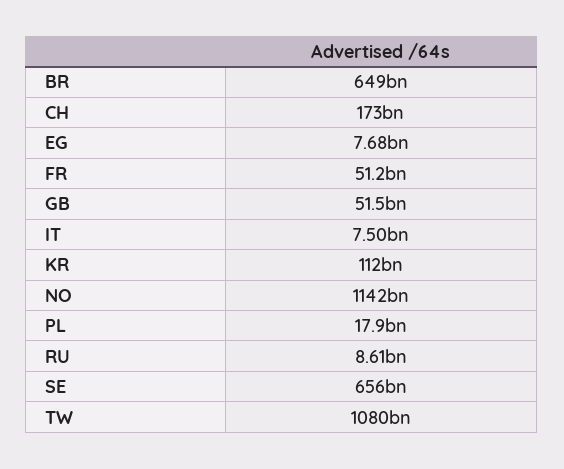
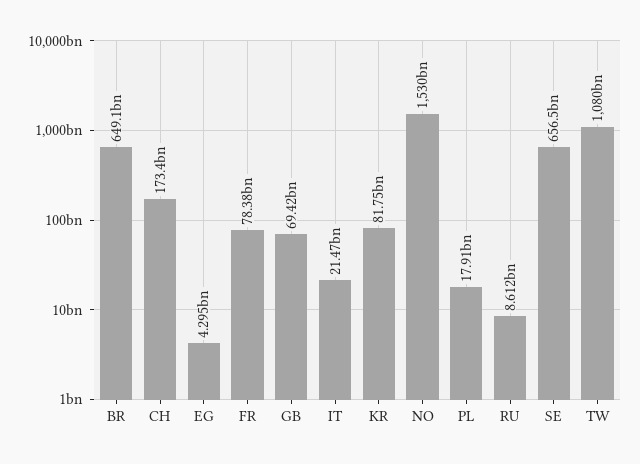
EG: 7680000000 -> 4295000000
FR: 51200000000 -> 78380000000
GB: 51500000000 -> 69420000000
IT: 7500000000 -> 21470000000
KR: 112000000000 -> 81750000000
NO: 1142000000000 -> 1530000000000

